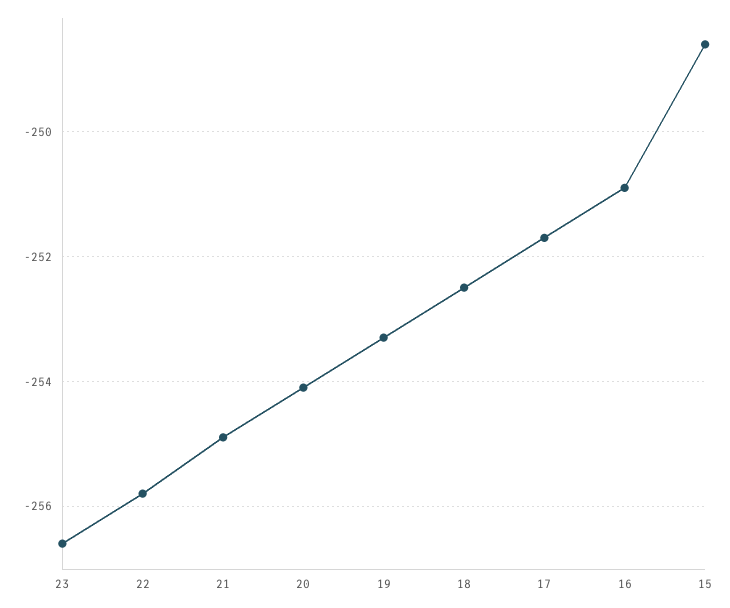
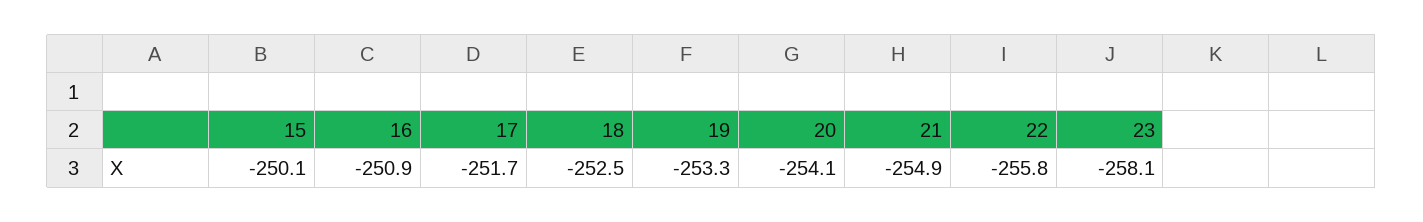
23: -256.5 -> -258.1
15: -248.5 -> -250.1

